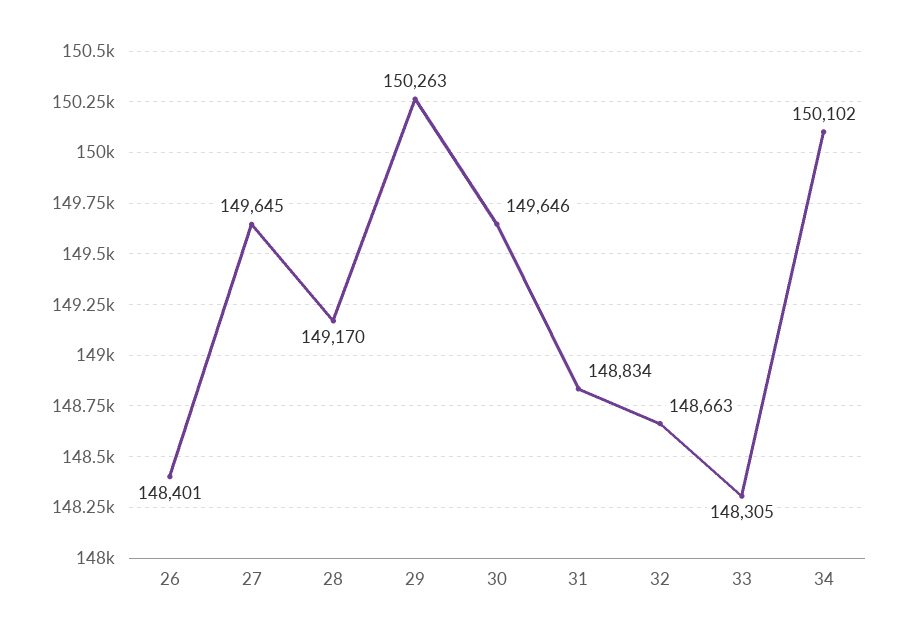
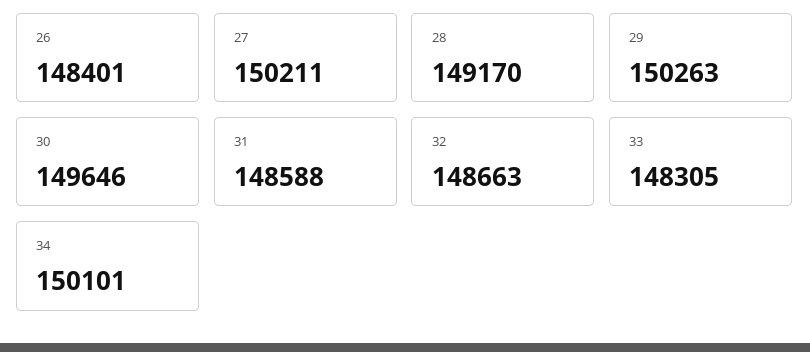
27: 149645 -> 150211
31: 148834 -> 148588
34: 150102 -> 150101

